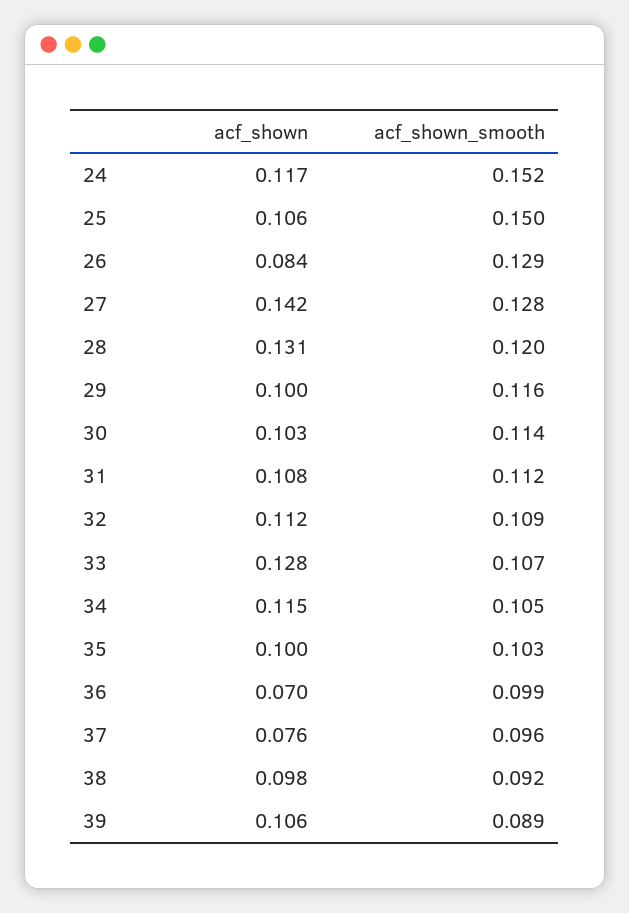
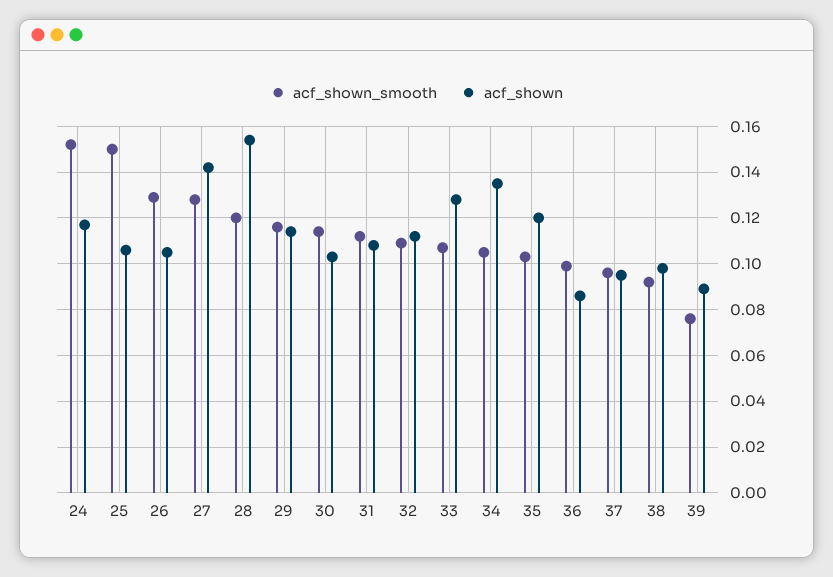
acf_shown, 26: 0.084 -> 0.105
acf_shown, 28: 0.131 -> 0.155
acf_shown, 29: 0.1 -> 0.115
acf_shown, 34: 0.115 -> 0.135
acf_shown, 35: 0.1 -> 0.12
acf_shown, 36: 0.07 -> 0.085
acf_shown, 37: 0.076 -> 0.095
acf_shown, 39: 0.106 -> 0.09
acf_shown_smooth, 39: 0.089 -> 0.075

